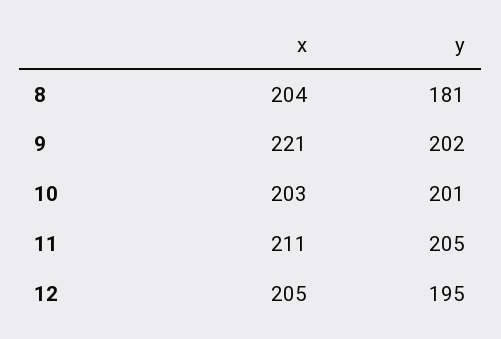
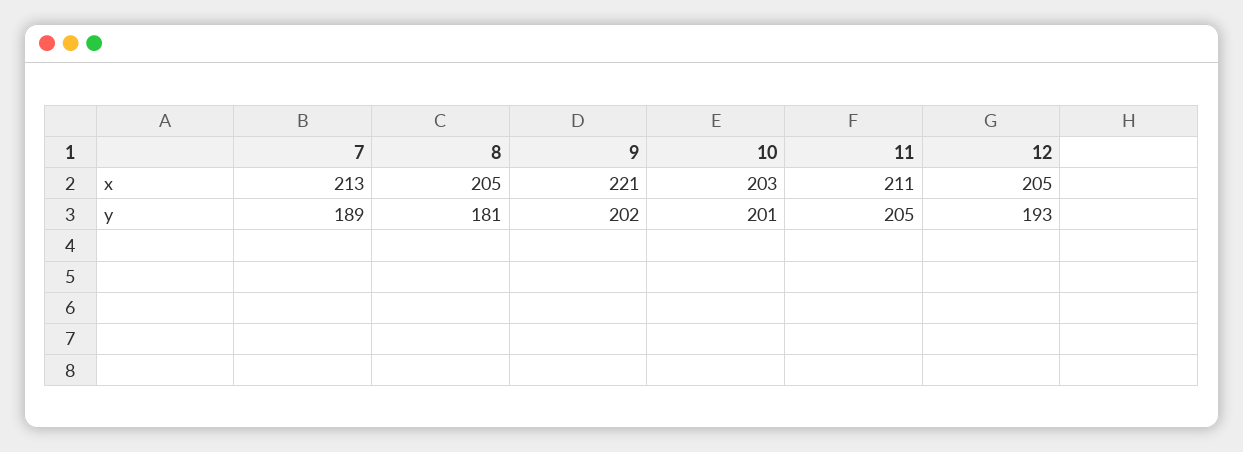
x, 8: 204 -> 205
y, 12: 195 -> 193
x, 7: none -> 213
y, 7: none -> 189

